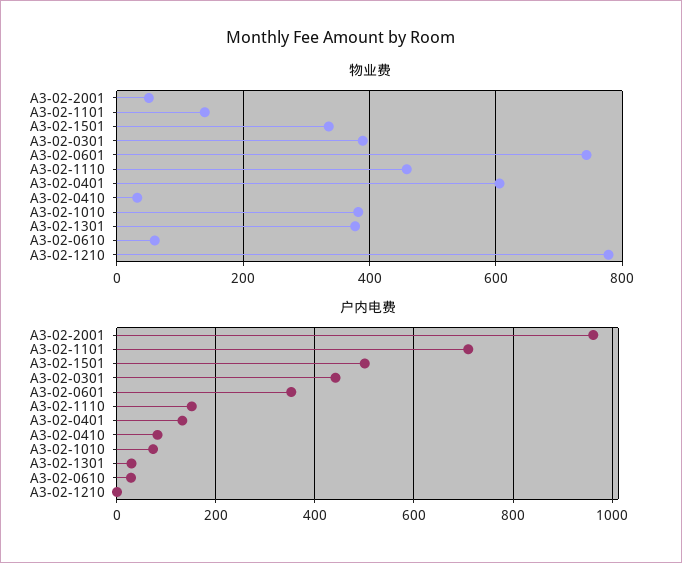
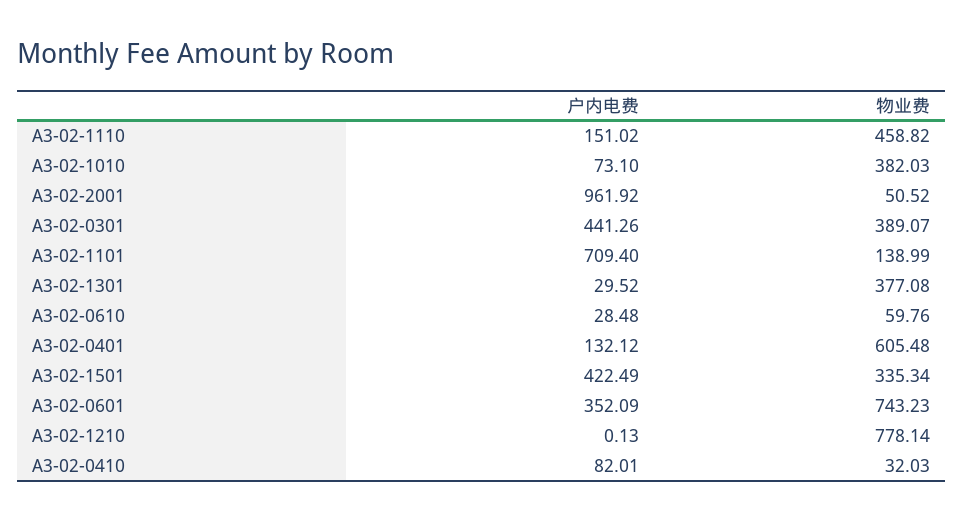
户内电费, A3-02-1501: 500 -> 422.49

